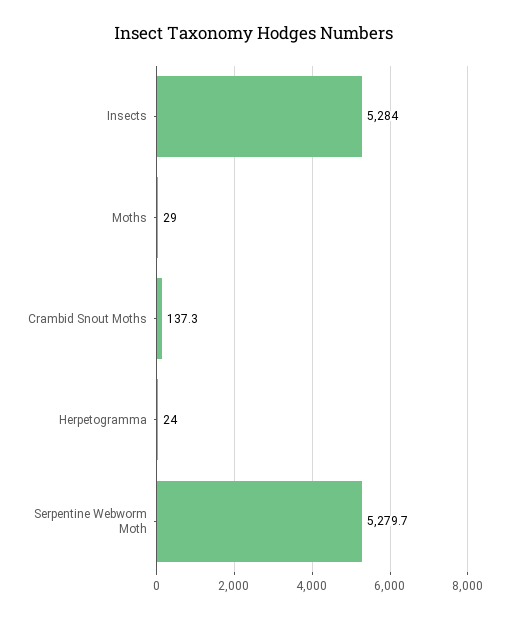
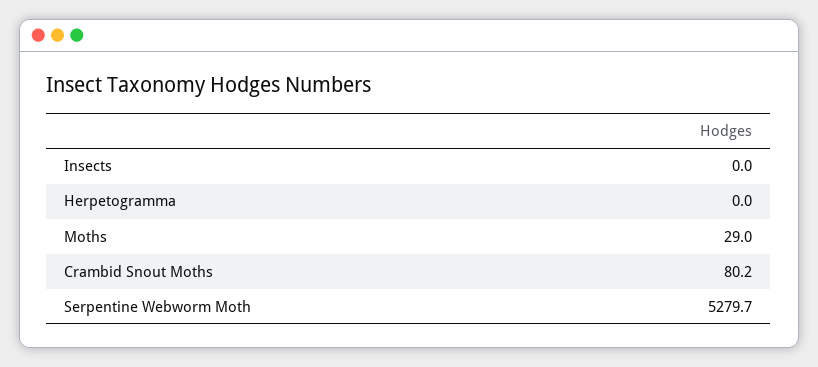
Insects: 5284 -> 0
Crambid Snout Moths: 137.3 -> 80.2
Herpetogramma: 24 -> 0

